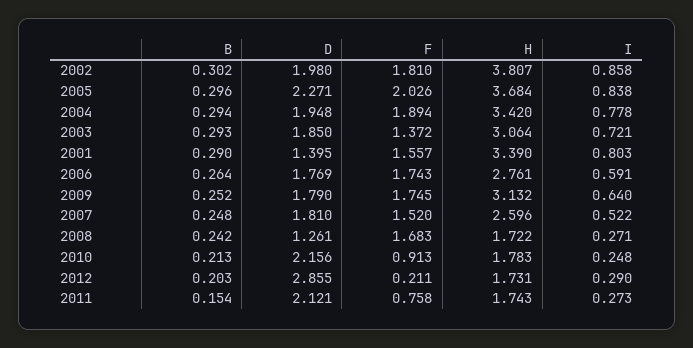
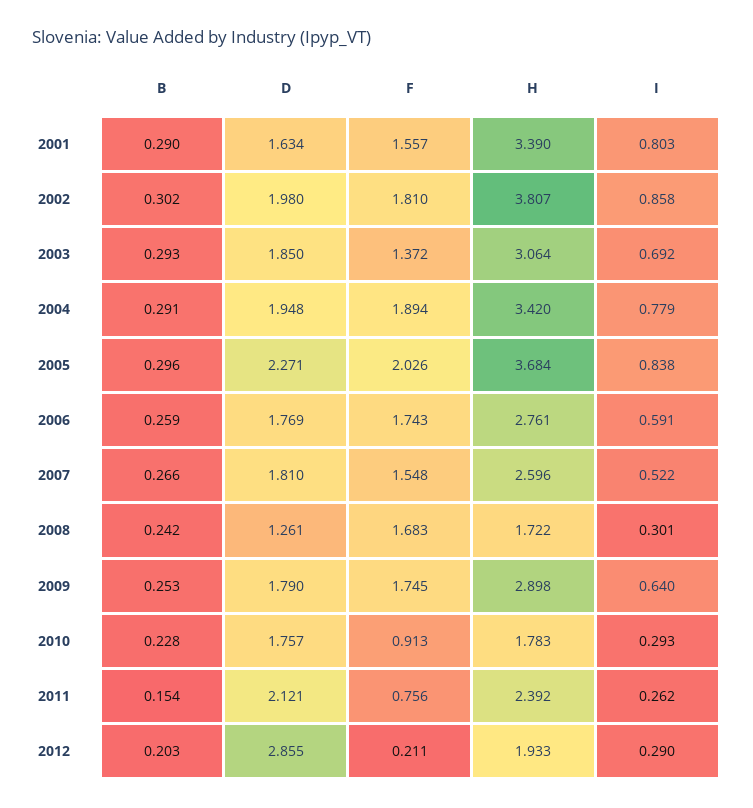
B, 2004: 0.294 -> 0.291
I, 2004: 0.778 -> 0.779
I, 2003: 0.721 -> 0.692
D, 2001: 1.395 -> 1.634
B, 2006: 0.264 -> 0.259
B, 2009: 0.252 -> 0.253
H, 2009: 3.132 -> 2.898
B, 2007: 0.248 -> 0.266
F, 2007: 1.52 -> 1.548
I, 2008: 0.271 -> 0.301
B, 2010: 0.213 -> 0.228
D, 2010: 2.156 -> 1.757
I, 2010: 0.248 -> 0.293
H, 2012: 1.731 -> 1.933
F, 2011: 0.758 -> 0.756
H, 2011: 1.743 -> 2.392
I, 2011: 0.273 -> 0.262

